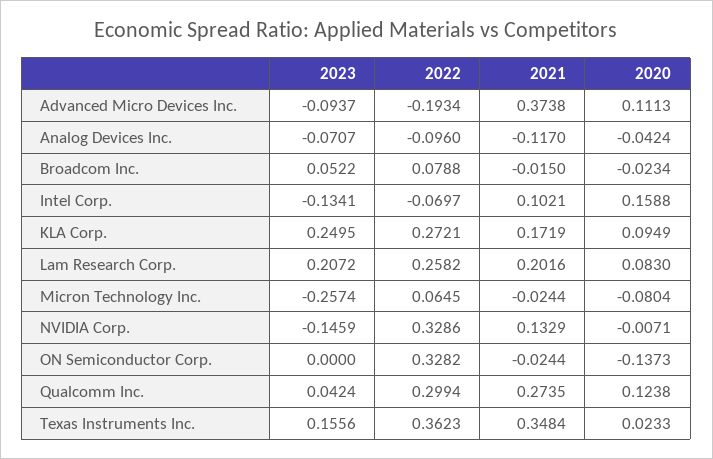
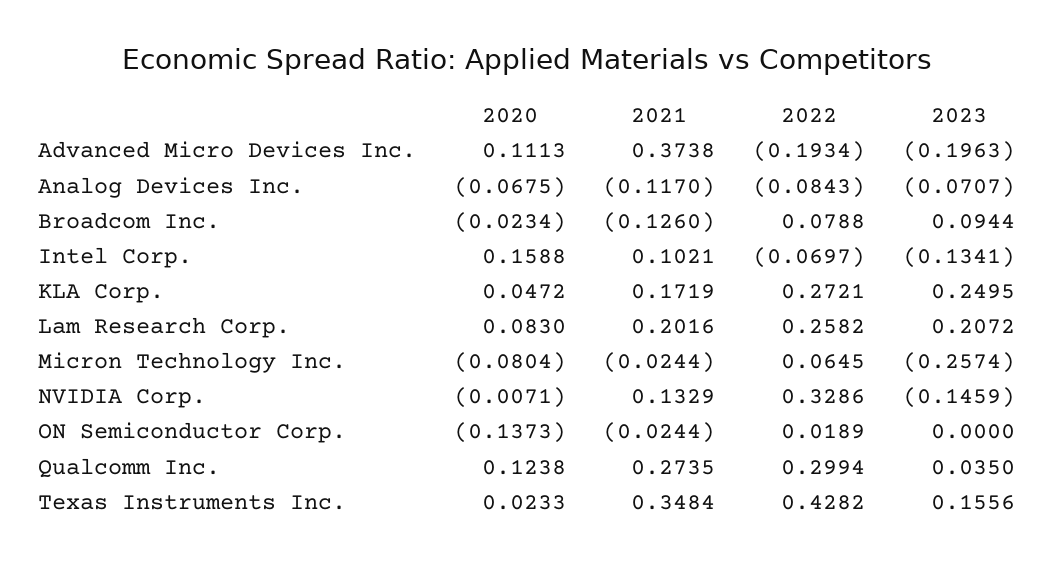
2023, Advanced Micro Devices Inc.: -0.0937 -> -0.1963
2022, Analog Devices Inc.: -0.096 -> -0.0843
2020, Analog Devices Inc.: -0.0424 -> -0.0675
2023, Broadcom Inc.: 0.0522 -> 0.0944
2021, Broadcom Inc.: -0.015 -> -0.126
2020, KLA Corp.: 0.0949 -> 0.0472
2022, ON Semiconductor Corp.: 0.3282 -> 0.0189
2023, Qualcomm Inc.: 0.0424 -> 0.035
2022, Texas Instruments Inc.: 0.3623 -> 0.4282

